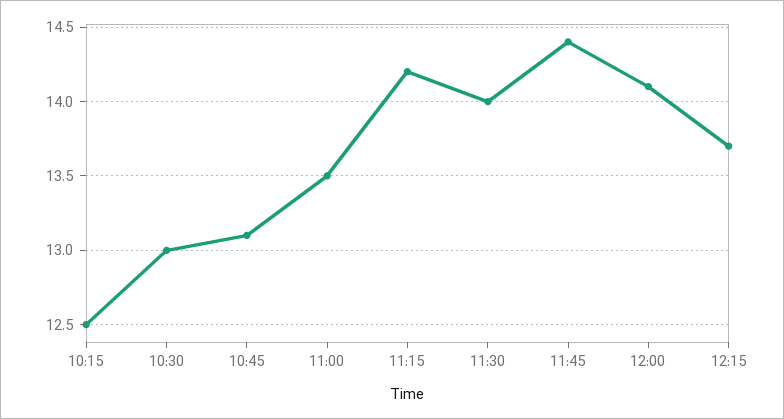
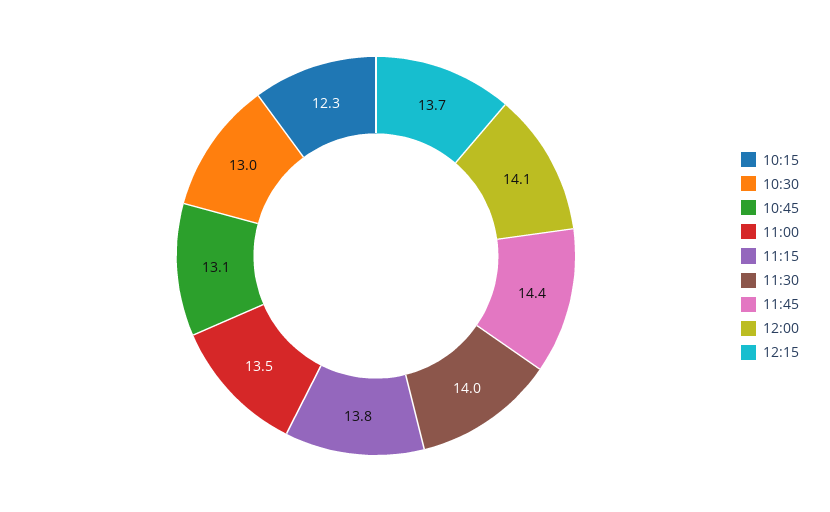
10:15: 12.5 -> 12.3
11:15: 14.2 -> 13.8

